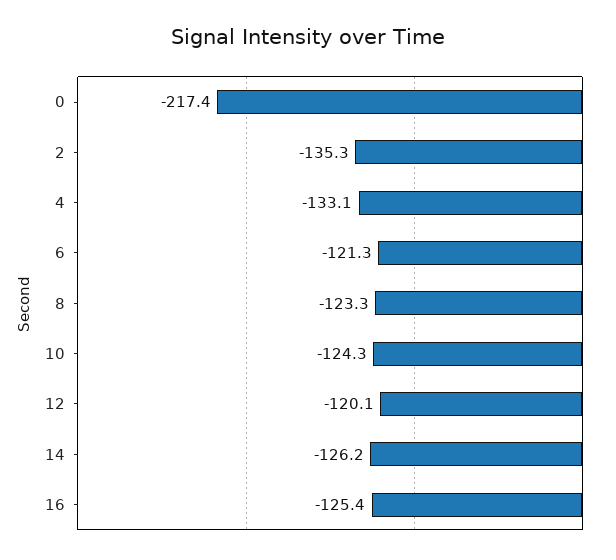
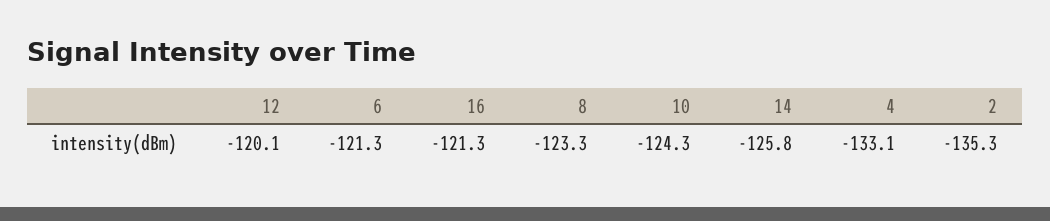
0: -217.4 -> none
14: -126.2 -> -125.8
16: -125.4 -> -121.3

